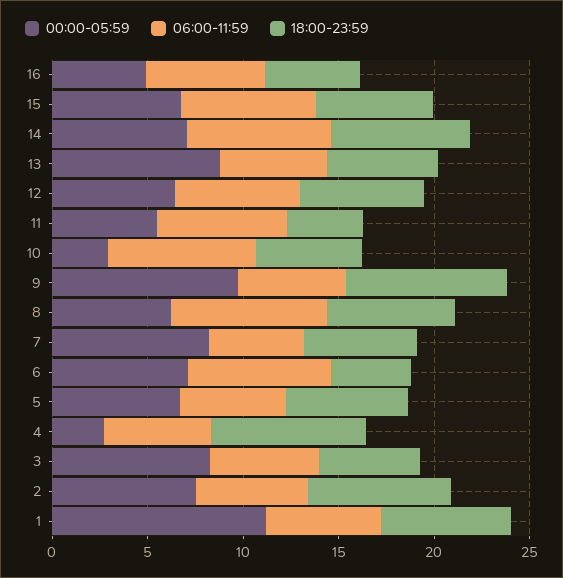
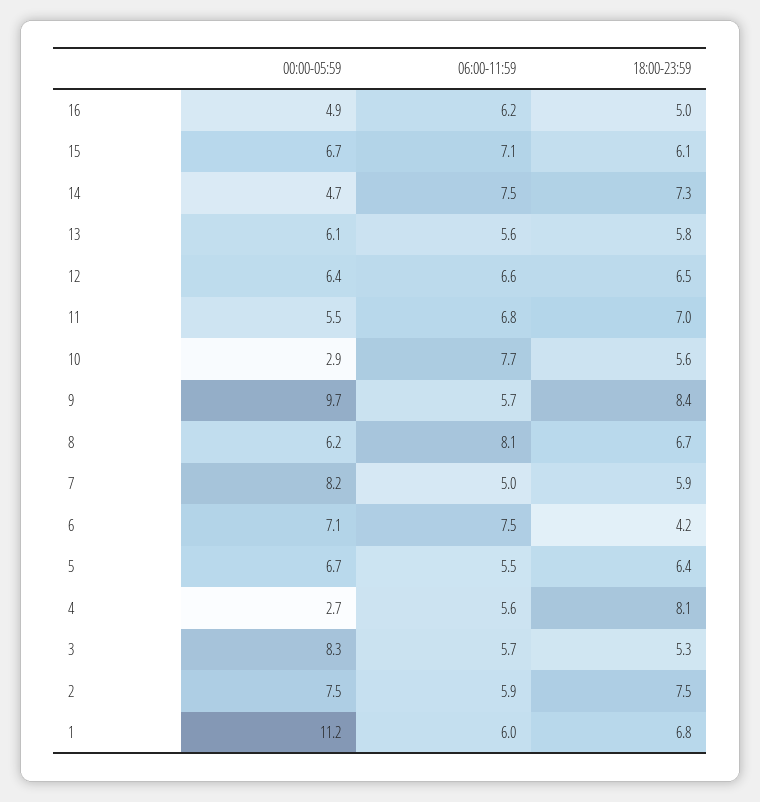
00:00-05:59, 14: 7 -> 4.7
00:00-05:59, 13: 9 -> 6.1
18:00-23:59, 11: 4 -> 7

